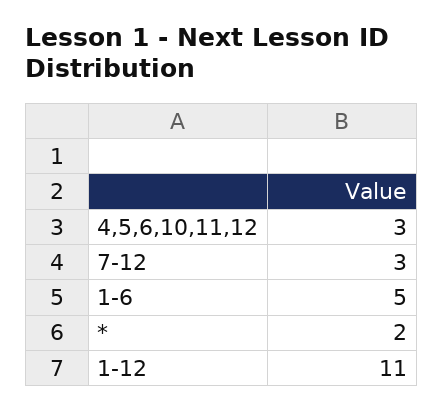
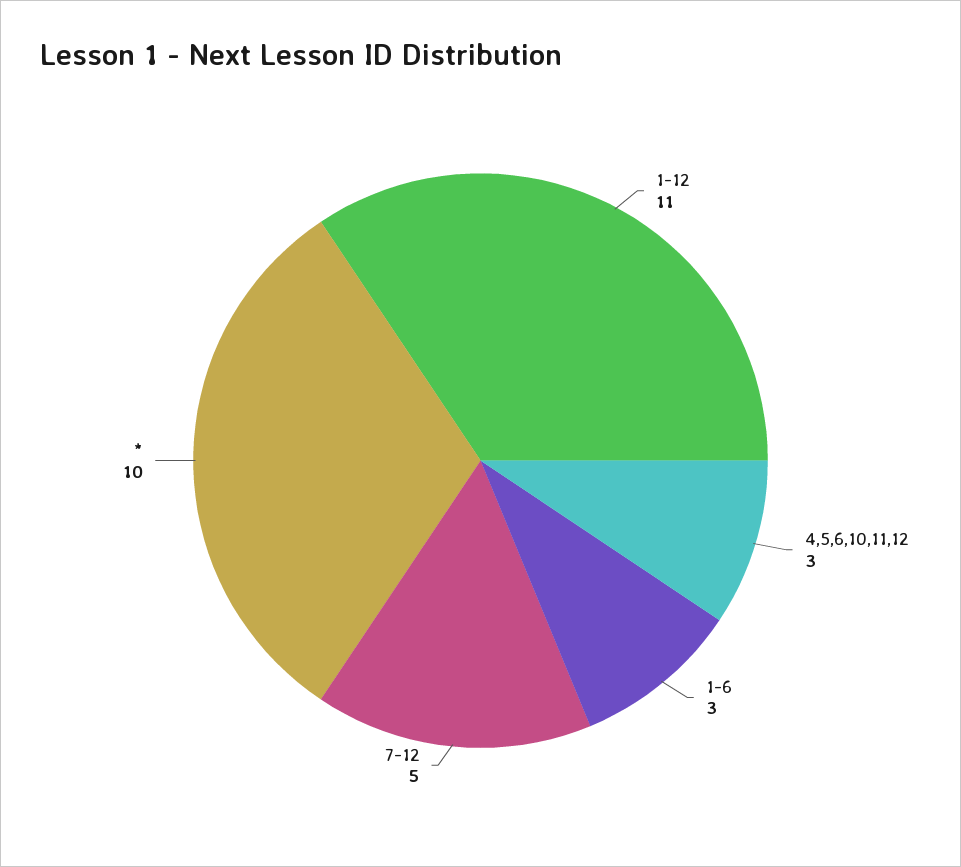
7-12: 3 -> 5
1-6: 5 -> 3
*: 2 -> 10

